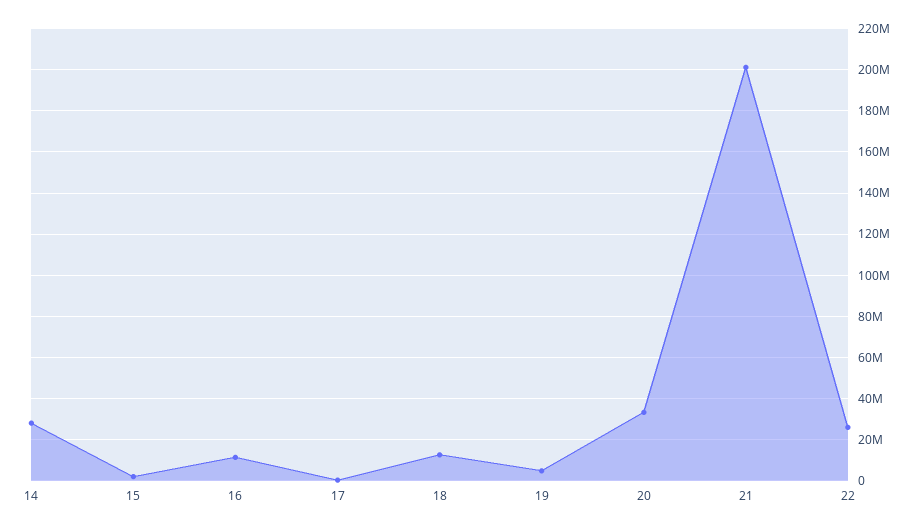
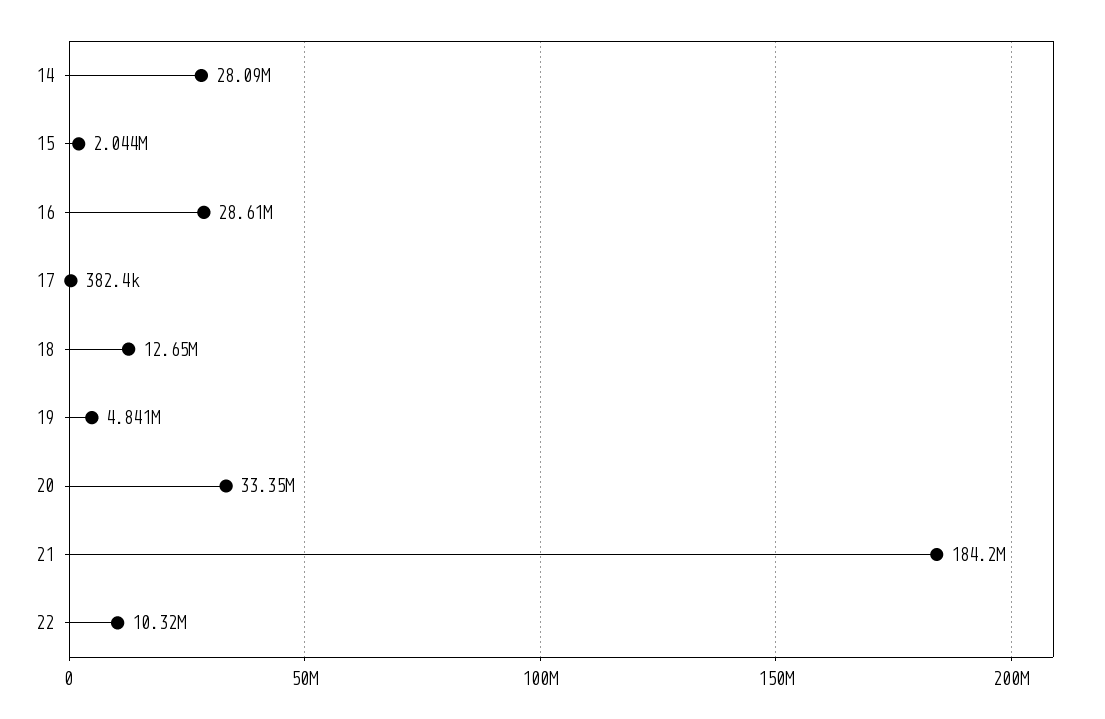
16: 10000000 -> 28610000
21: 200000000 -> 184200000
22: 25000000 -> 10320000

